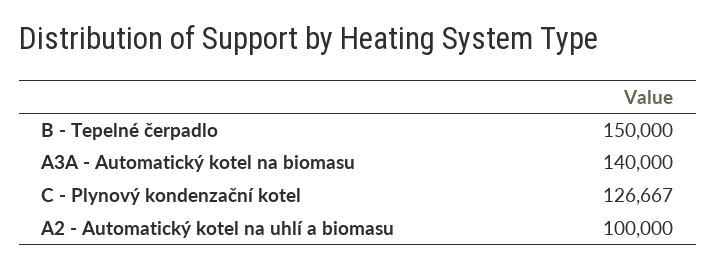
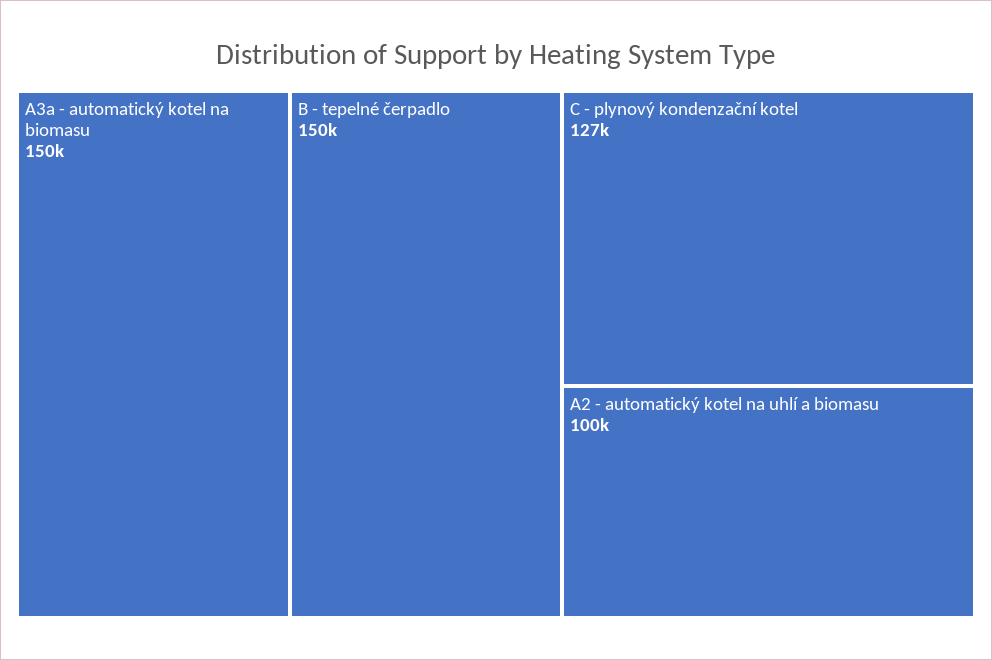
A3A - Automatický kotel na biomasu: 140000 -> 150000

